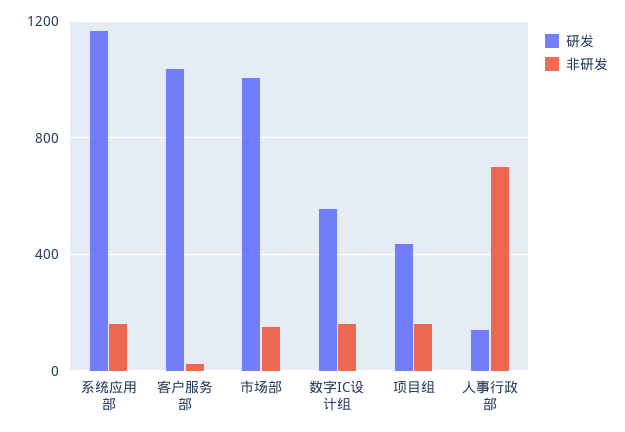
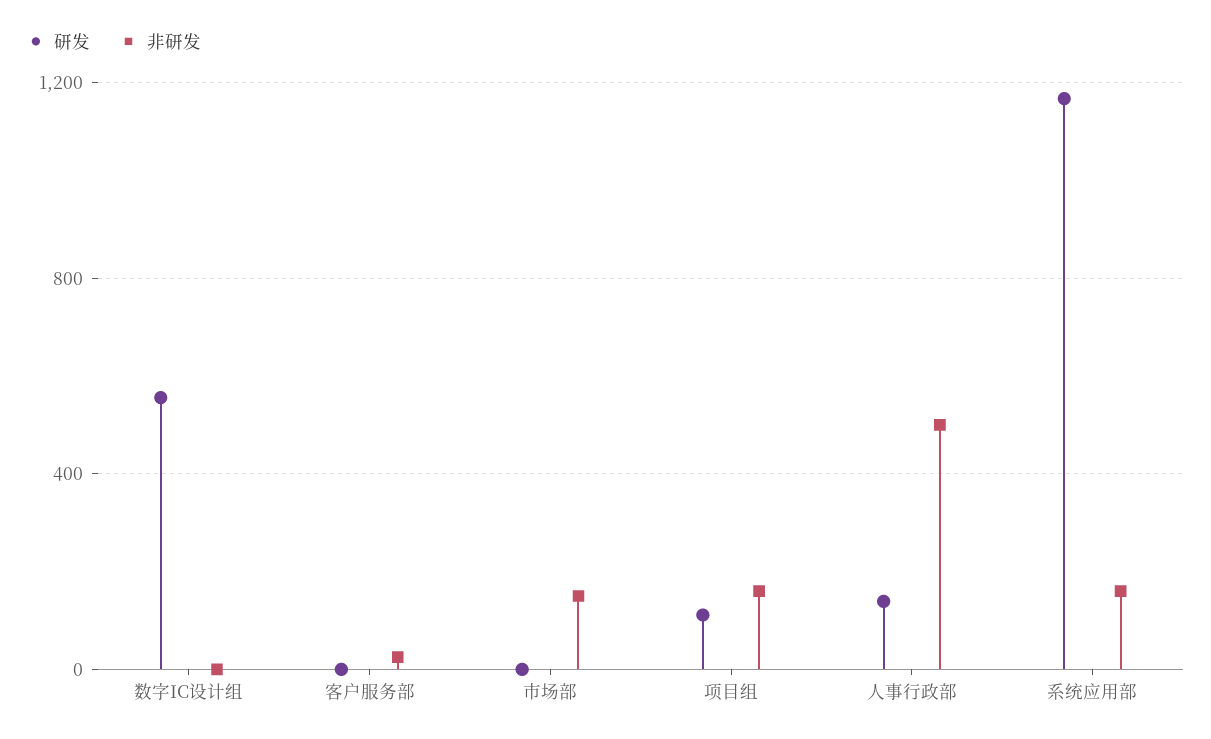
研发, 客户服务部: 1050 -> 0
研发, 市场部: 1000 -> 0
非研发, 数字IC设计组: 150 -> 0
研发, 项目组: 450 -> 100
非研发, 人事行政部: 700 -> 500

